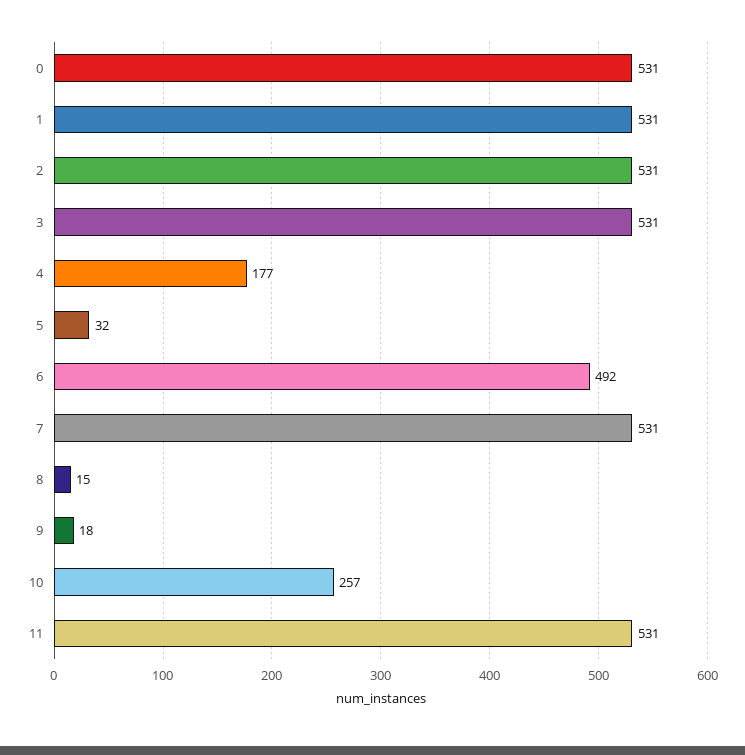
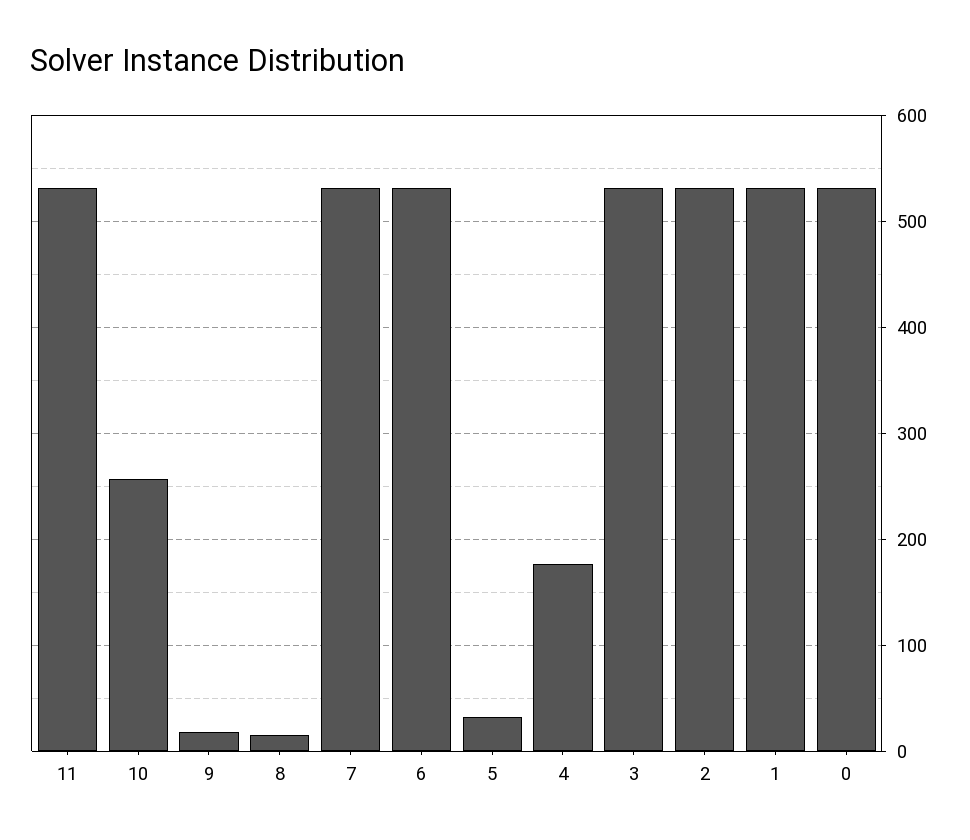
6: 492 -> 530

